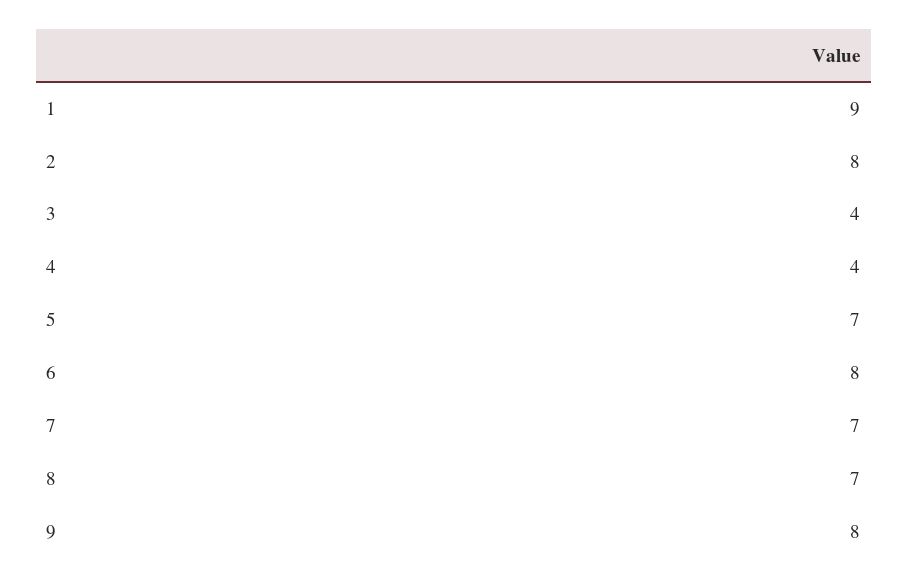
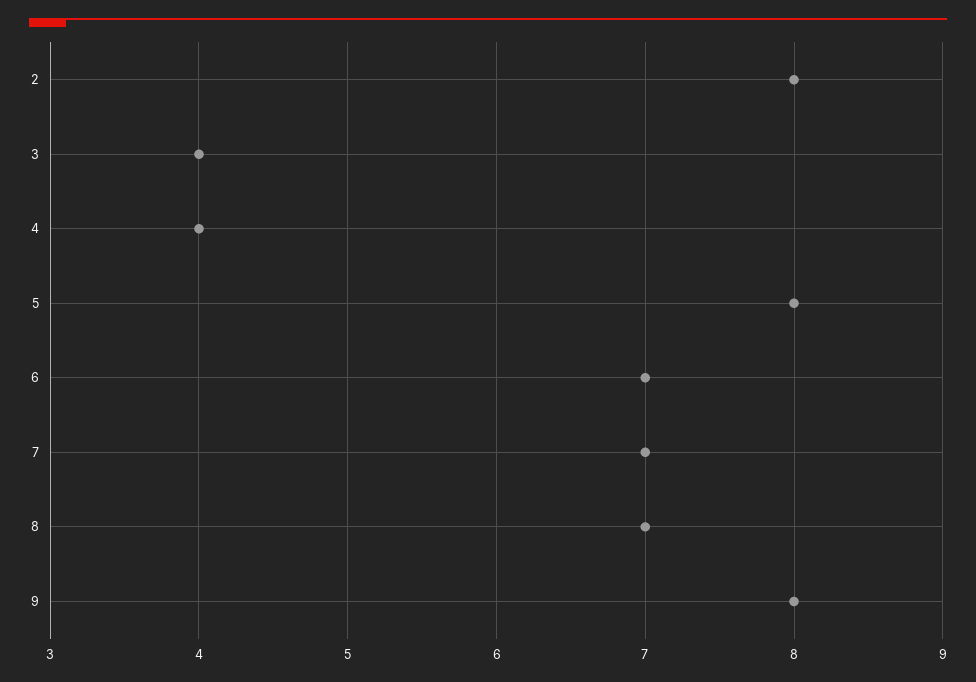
1: 9 -> none
5: 7 -> 8
6: 8 -> 7

